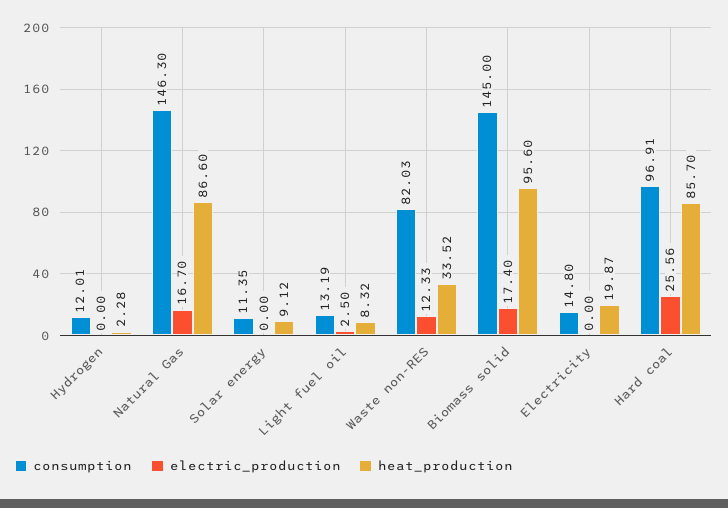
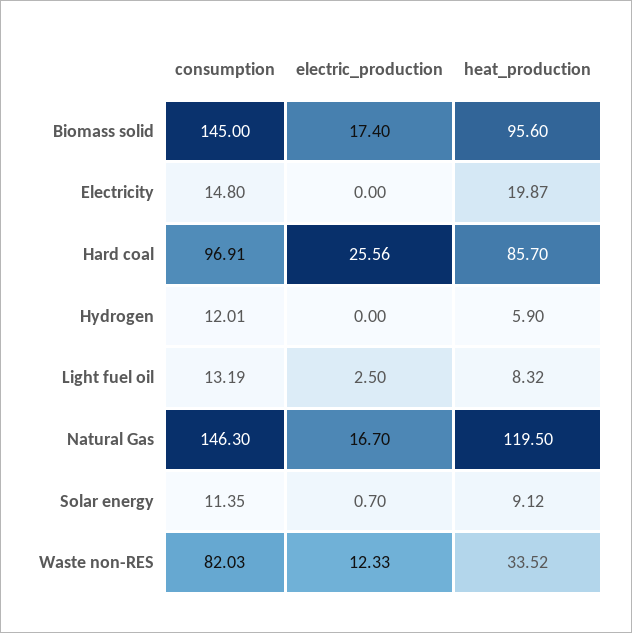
heat_production, Hydrogen: 2.28 -> 5.9
heat_production, Natural Gas: 86.6 -> 119.5
electric_production, Solar energy: 0 -> 0.7

